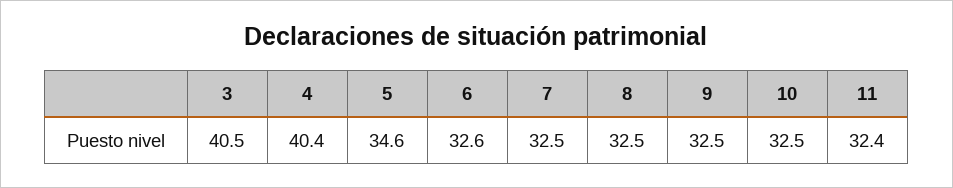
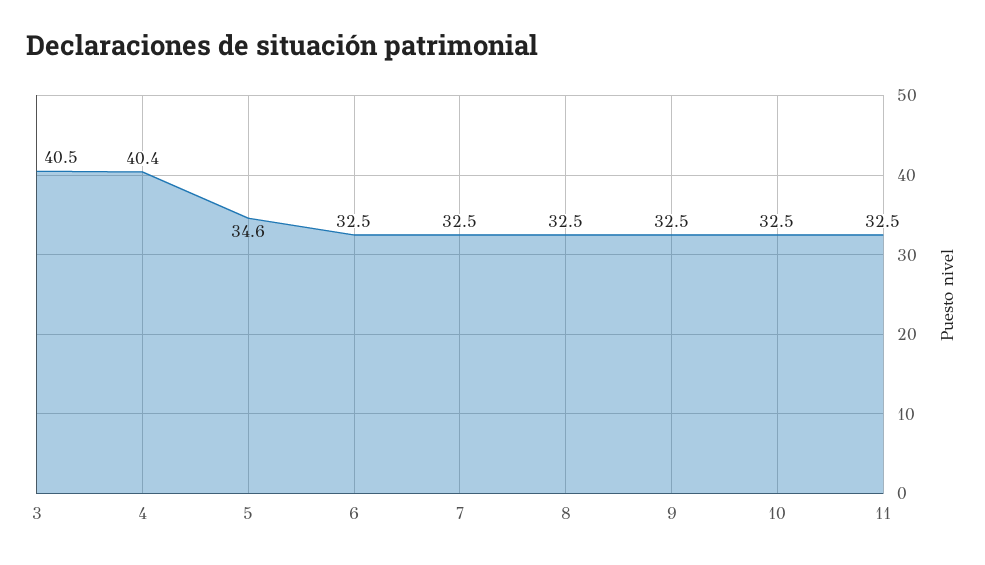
6: 32.6 -> 32.5
11: 32.4 -> 32.5

